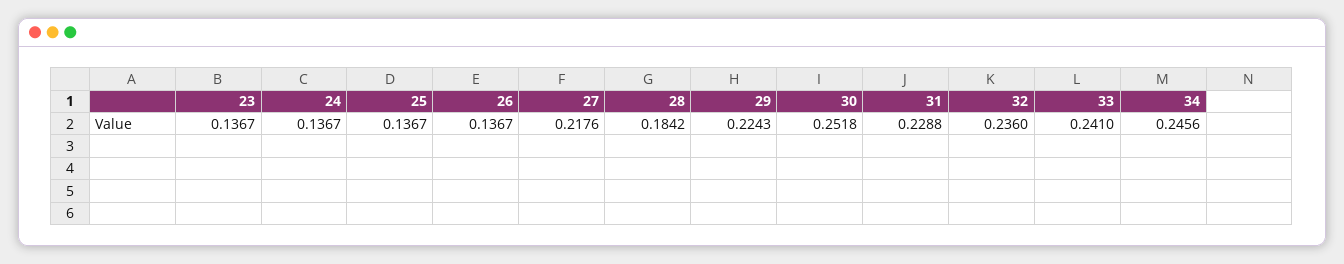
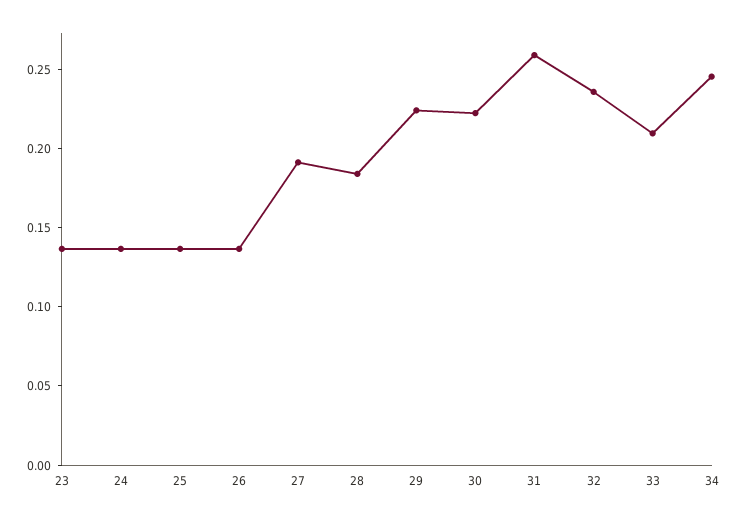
27: 0.2176 -> 0.19
30: 0.2518 -> 0.22
31: 0.2288 -> 0.26
33: 0.241 -> 0.21

